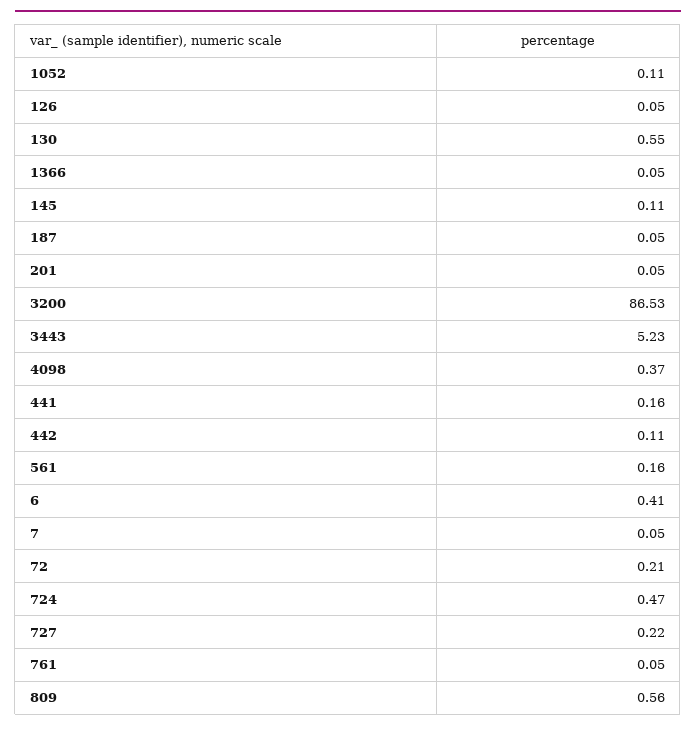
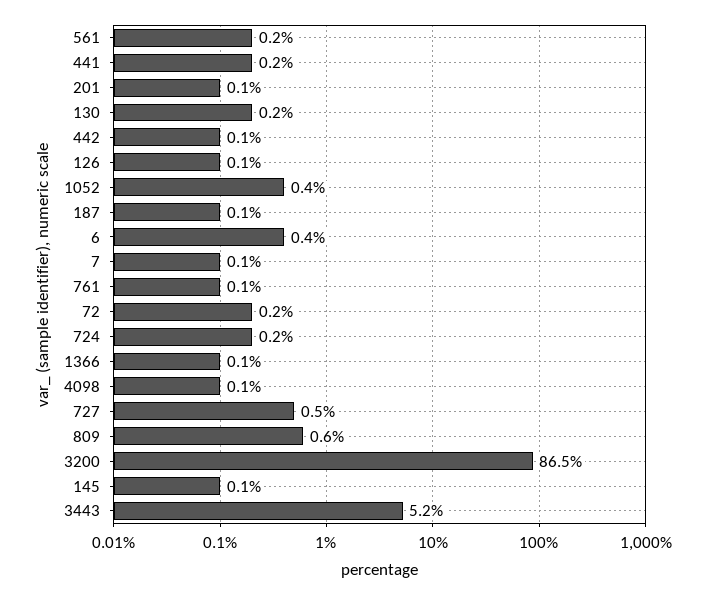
1052: 0.11 -> 0.4
130: 0.55 -> 0.2
4098: 0.37 -> 0.1
724: 0.47 -> 0.2
727: 0.22 -> 0.5

